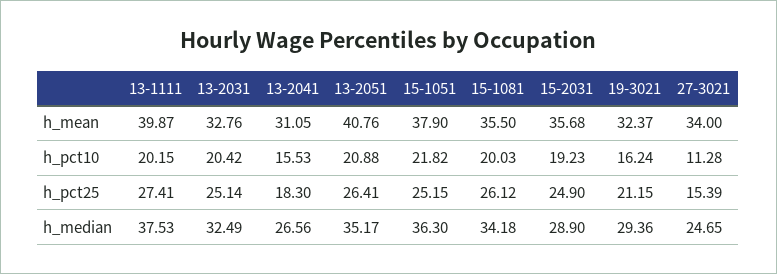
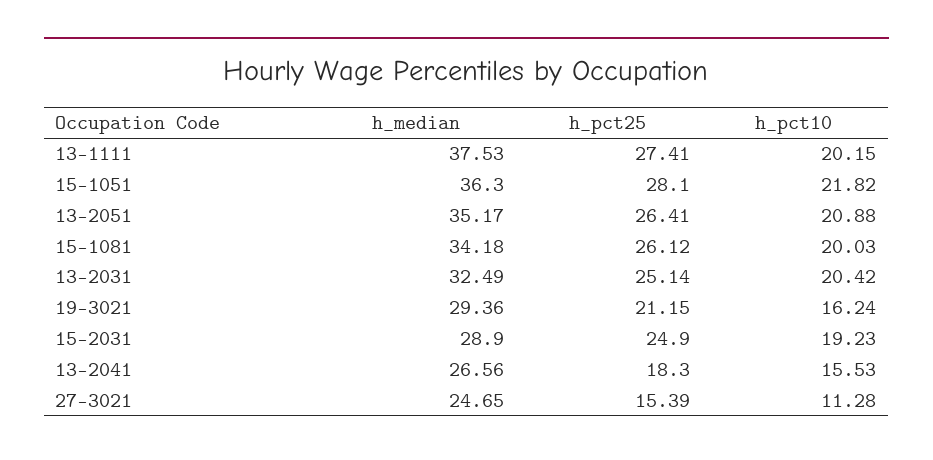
13-1111, h_mean: 39.87 -> none
13-2031, h_mean: 32.76 -> none
13-2041, h_mean: 31.05 -> none
13-2051, h_mean: 40.76 -> none
15-1051, h_mean: 37.9 -> none
15-1081, h_mean: 35.5 -> none
15-2031, h_mean: 35.68 -> none
19-3021, h_mean: 32.37 -> none
27-3021, h_mean: 34 -> none
15-1051, h_pct25: 25.15 -> 28.1

